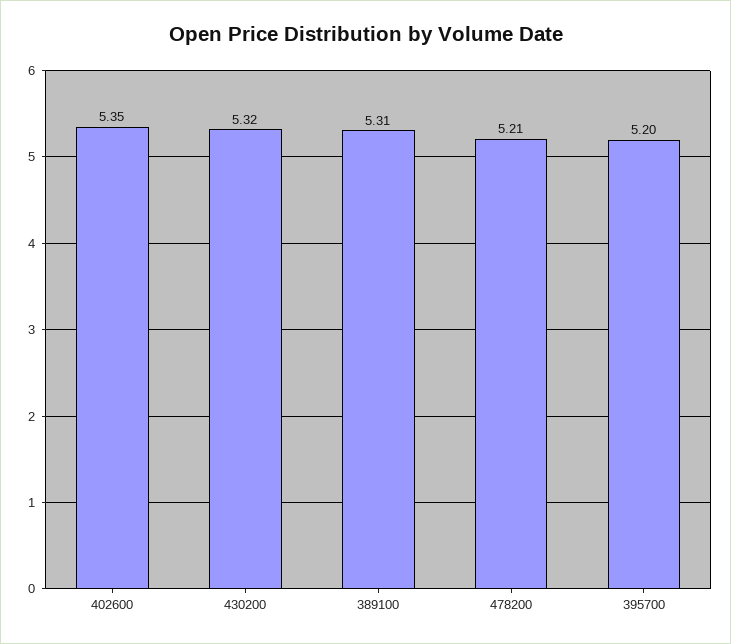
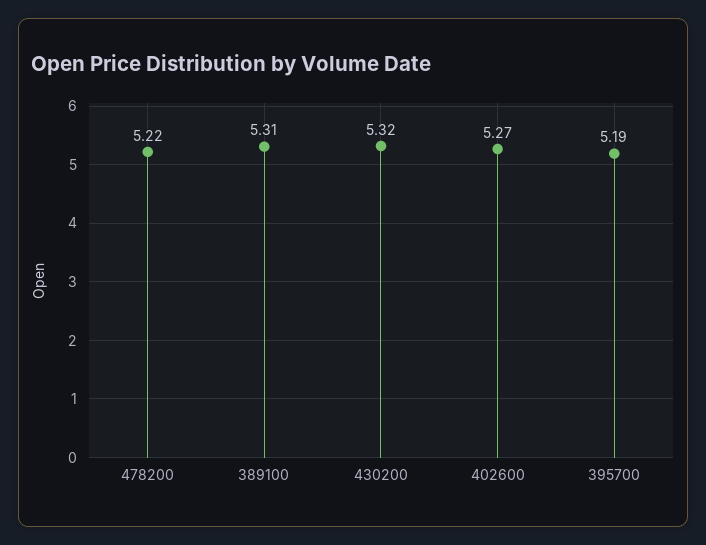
402600: 5.35 -> 5.27
478200: 5.21 -> 5.22
395700: 5.2 -> 5.19

